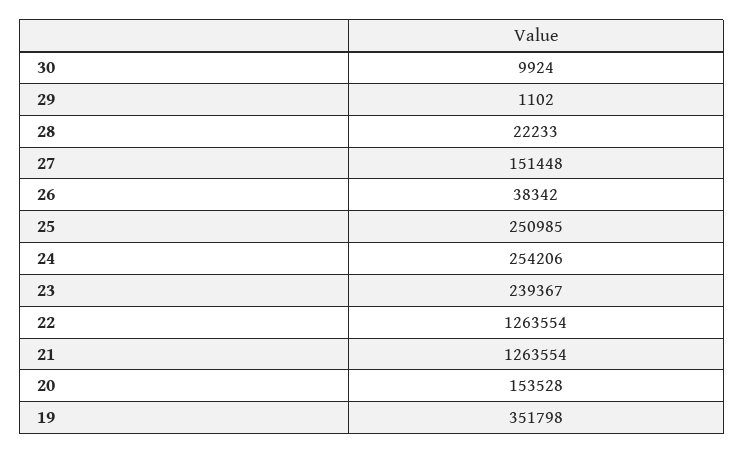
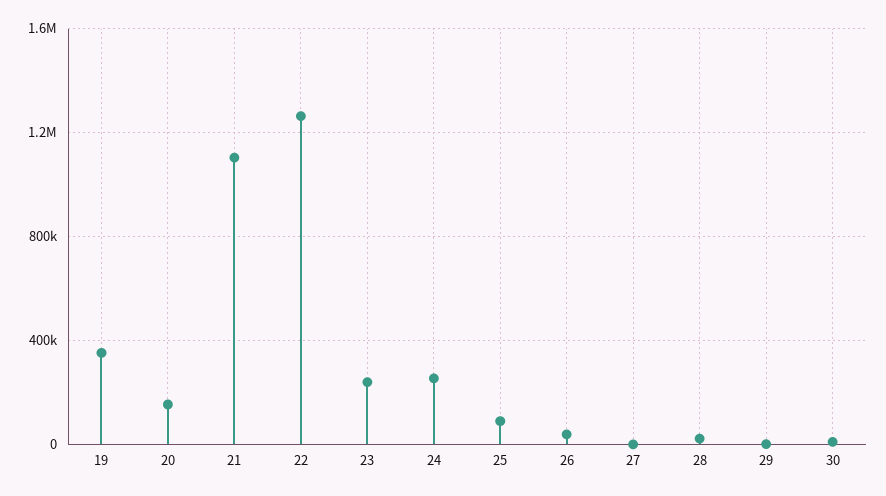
27: 151448 -> 0
25: 250985 -> 100000
21: 1263554 -> 1100000

